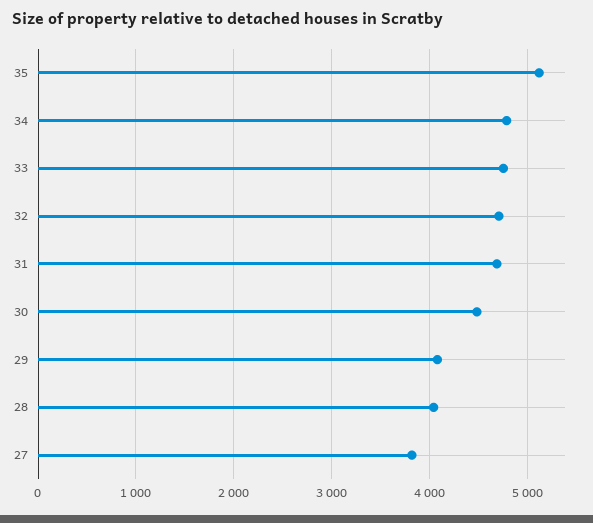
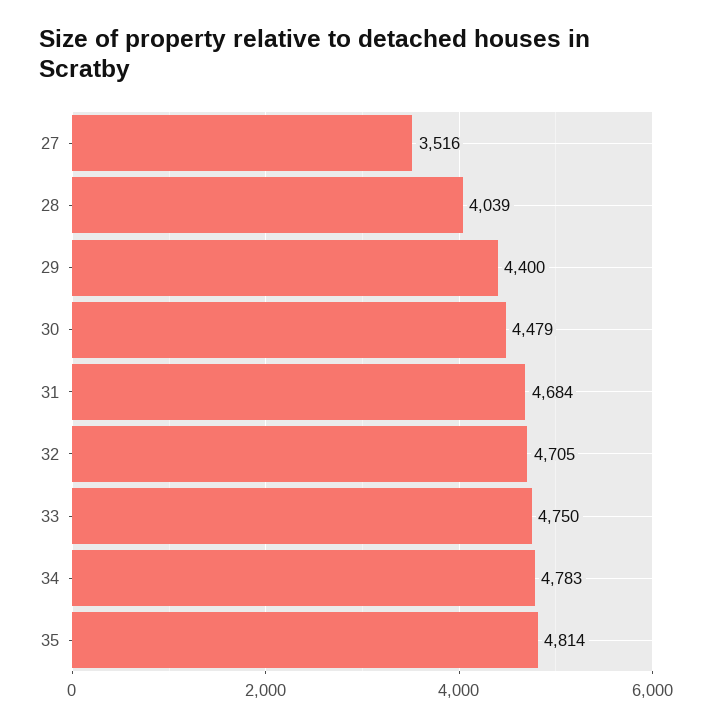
35: 5100 -> 4814
29: 4100 -> 4400
27: 3800 -> 3516

